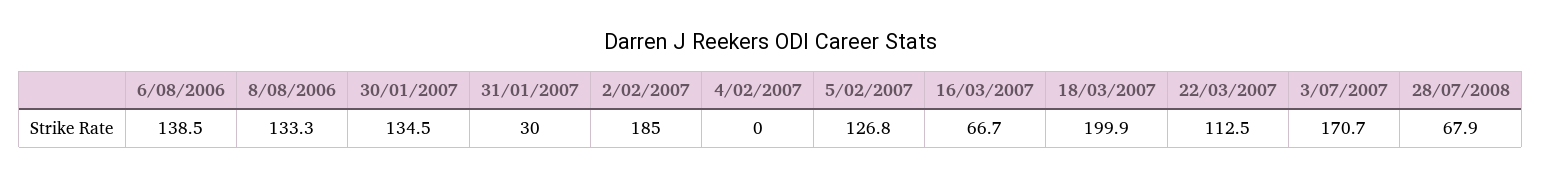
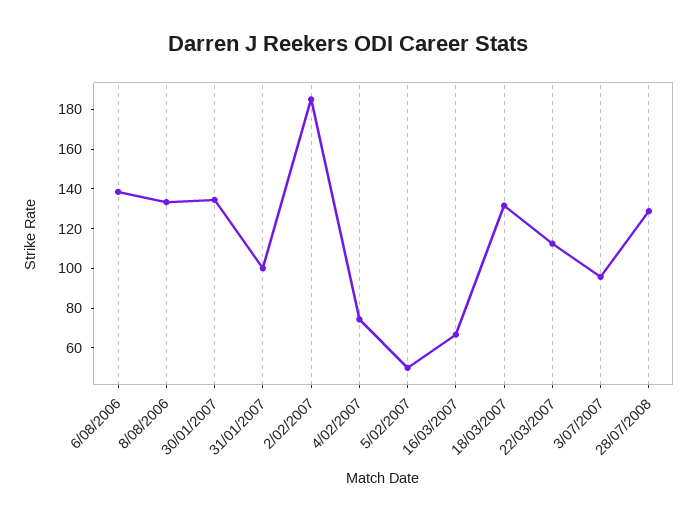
31/01/2007: 30 -> 100
4/02/2007: 0 -> 75
5/02/2007: 126.8 -> 50
18/03/2007: 199.9 -> 130
3/07/2007: 170.7 -> 95
28/07/2008: 67.9 -> 130

